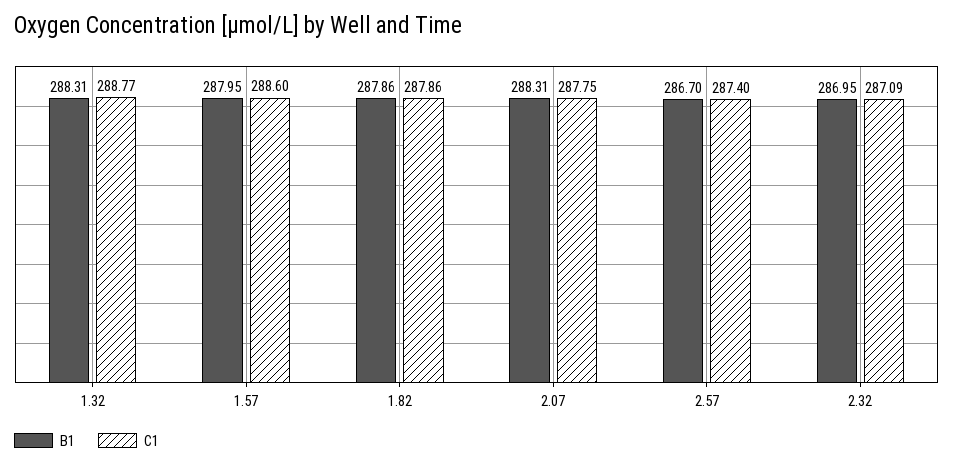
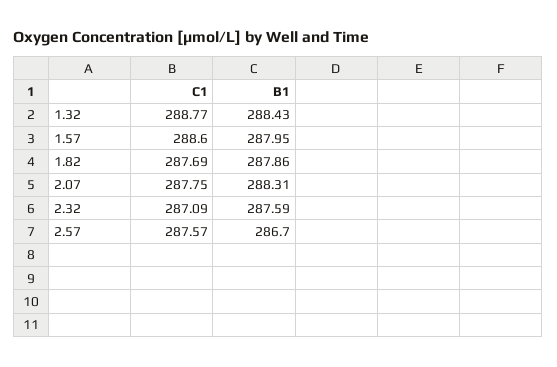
B1, 1.32: 288.31 -> 288.43
C1, 1.82: 287.86 -> 287.69
C1, 2.57: 287.4 -> 287.57
B1, 2.32: 286.95 -> 287.59

